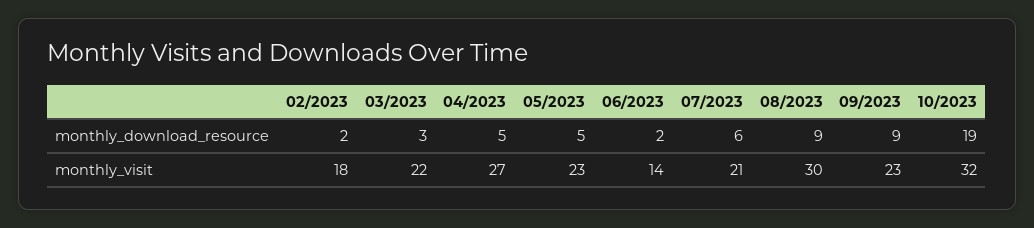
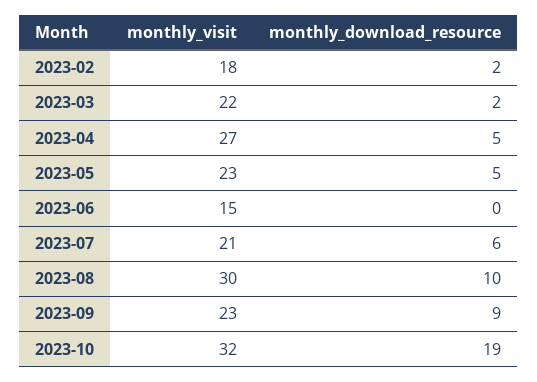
03/2023, monthly_download_resource: 3 -> 2
06/2023, monthly_download_resource: 2 -> 0
08/2023, monthly_download_resource: 9 -> 10
06/2023, monthly_visit: 14 -> 15

